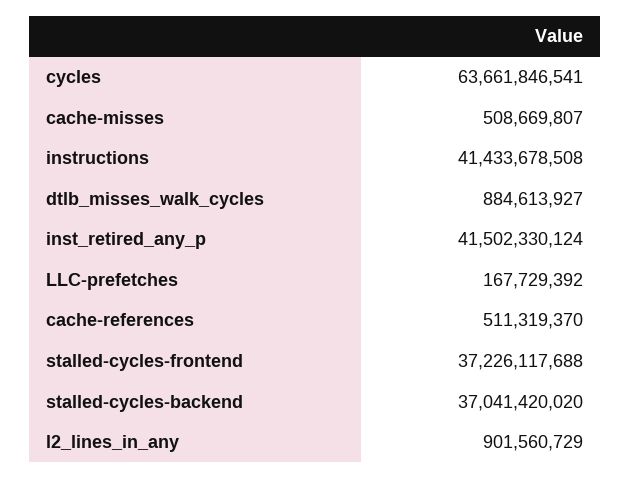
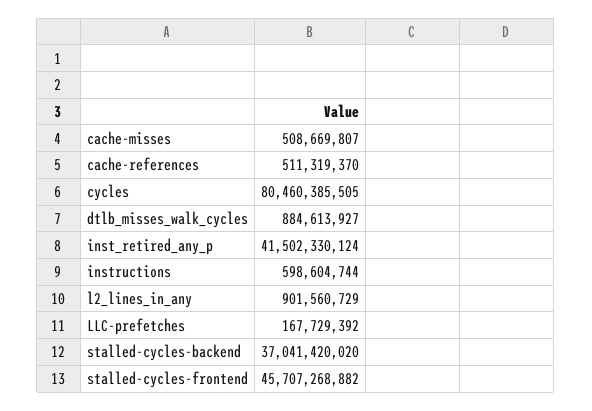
cycles: 63661846541 -> 80460385505
instructions: 41433678508 -> 598604744
stalled-cycles-frontend: 37226117688 -> 45707268882

